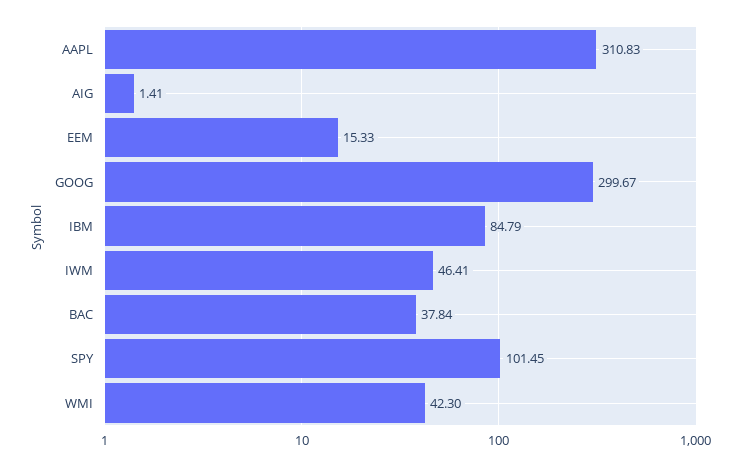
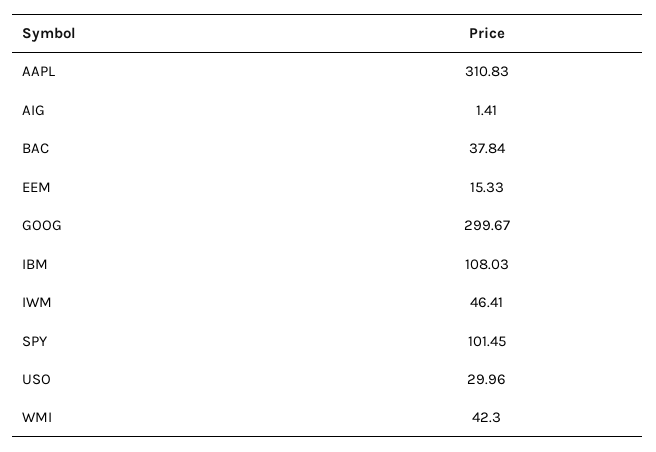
IBM: 84.79 -> 108.03
USO: none -> 29.96

